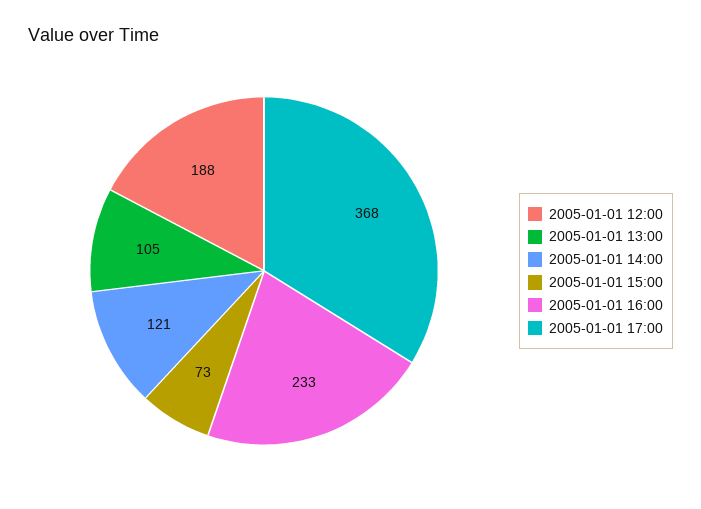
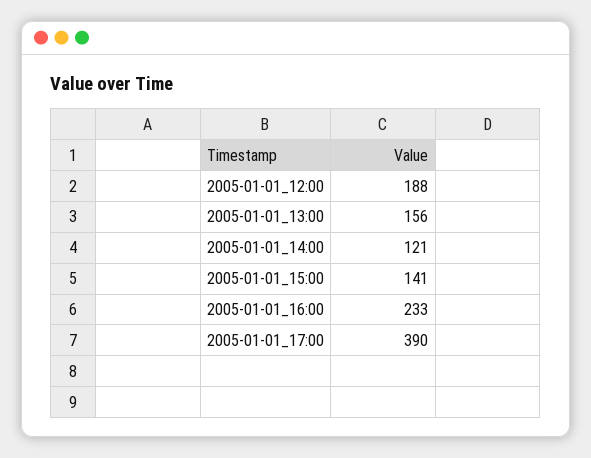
2005-01-01 13:00: 105 -> 156
2005-01-01 15:00: 73 -> 141
2005-01-01 17:00: 368 -> 390

